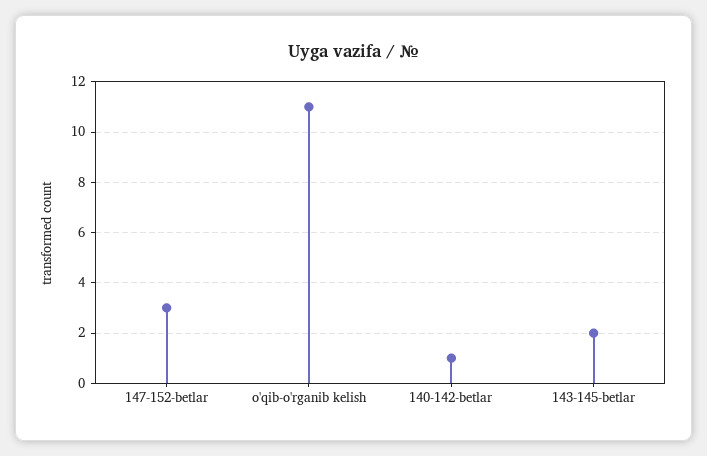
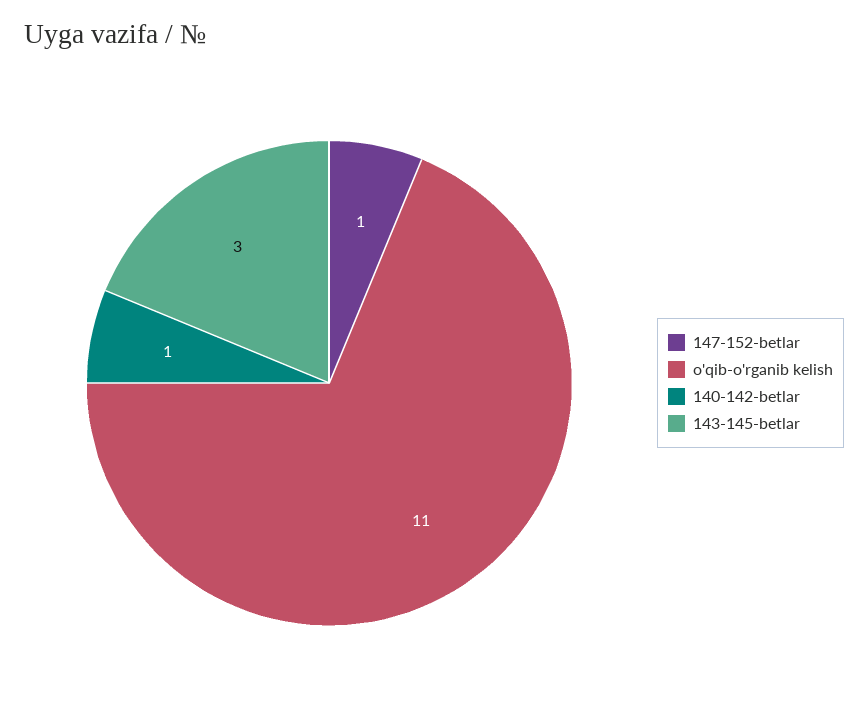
147-152-betlar: 3 -> 1
143-145-betlar: 2 -> 3

